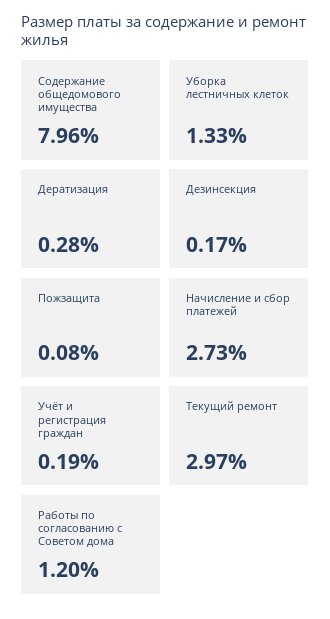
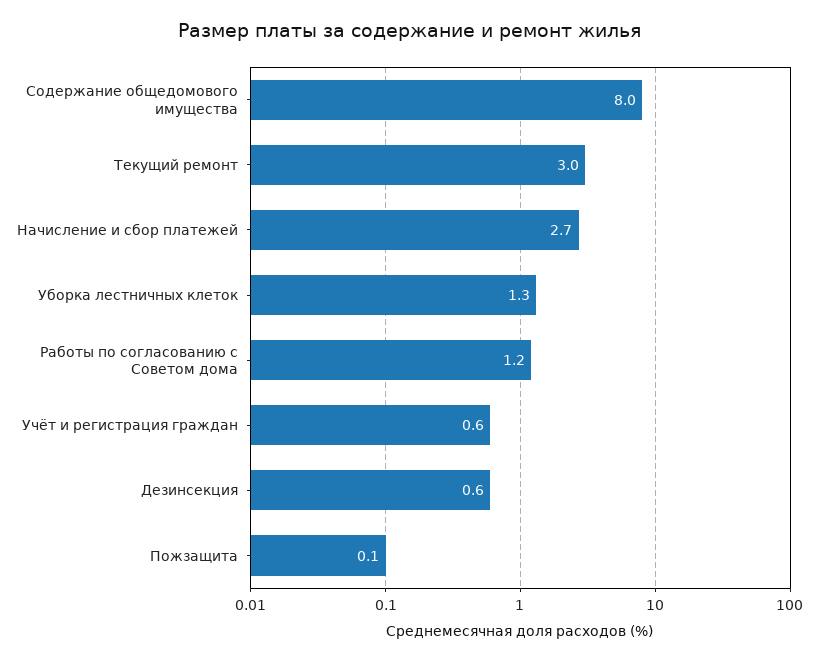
Дератизация: 0.28 -> none
Дезинсекция: 0.17 -> 0.6
Учёт и регистрация граждан: 0.19 -> 0.6

